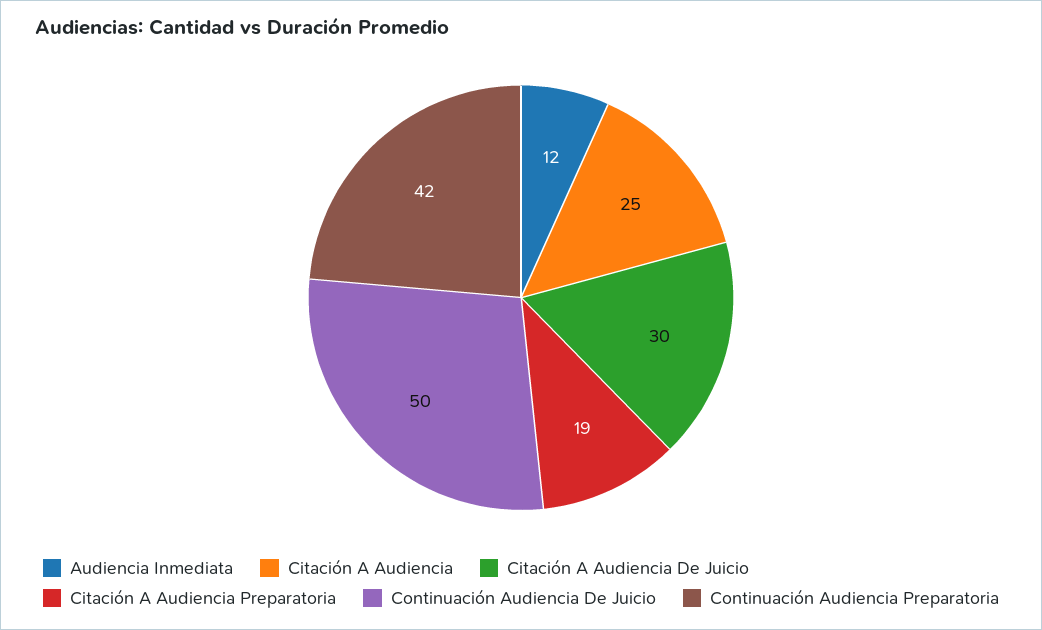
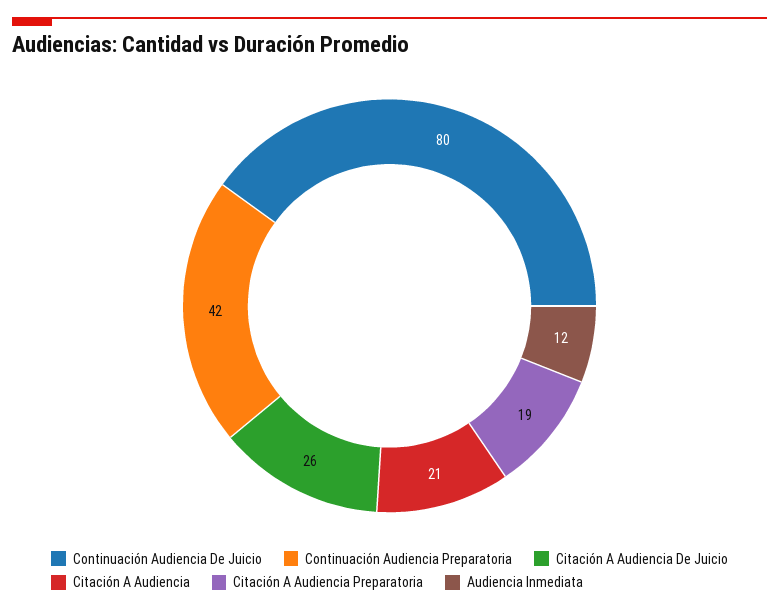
Citación A Audiencia: 25 -> 21
Citación A Audiencia De Juicio: 30 -> 26
Continuación Audiencia De Juicio: 50 -> 80

